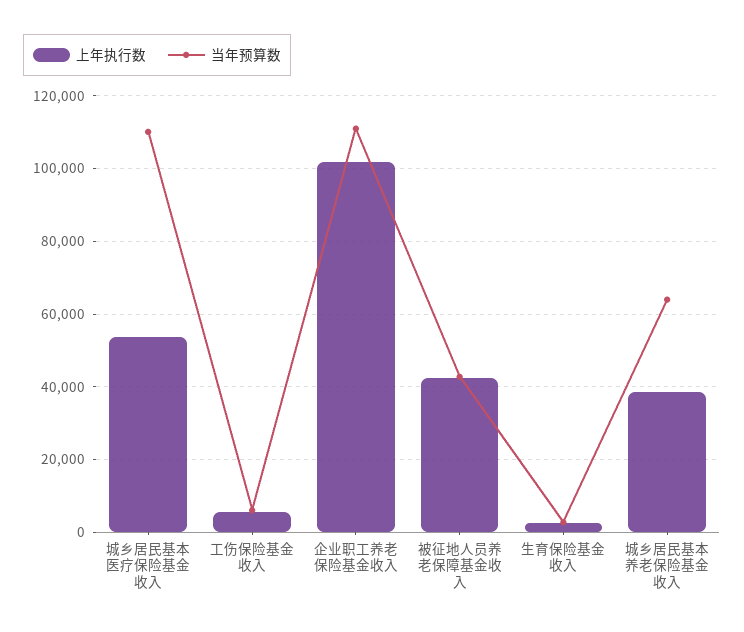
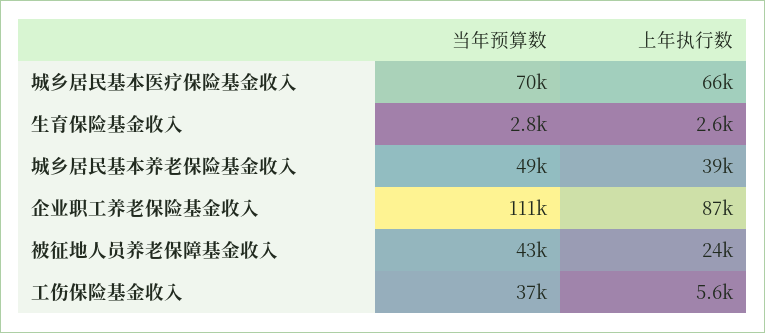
上年执行数, 城乡居民基本医疗保险基金收入: 54000 -> 66000
当年预算数, 城乡居民基本医疗保险基金收入: 110000 -> 70000
当年预算数, 工伤保险基金收入: 6000 -> 37000
上年执行数, 企业职工养老保险基金收入: 102000 -> 87000
上年执行数, 被征地人员养老保障基金收入: 42000 -> 24000
当年预算数, 城乡居民基本养老保险基金收入: 64000 -> 49000

